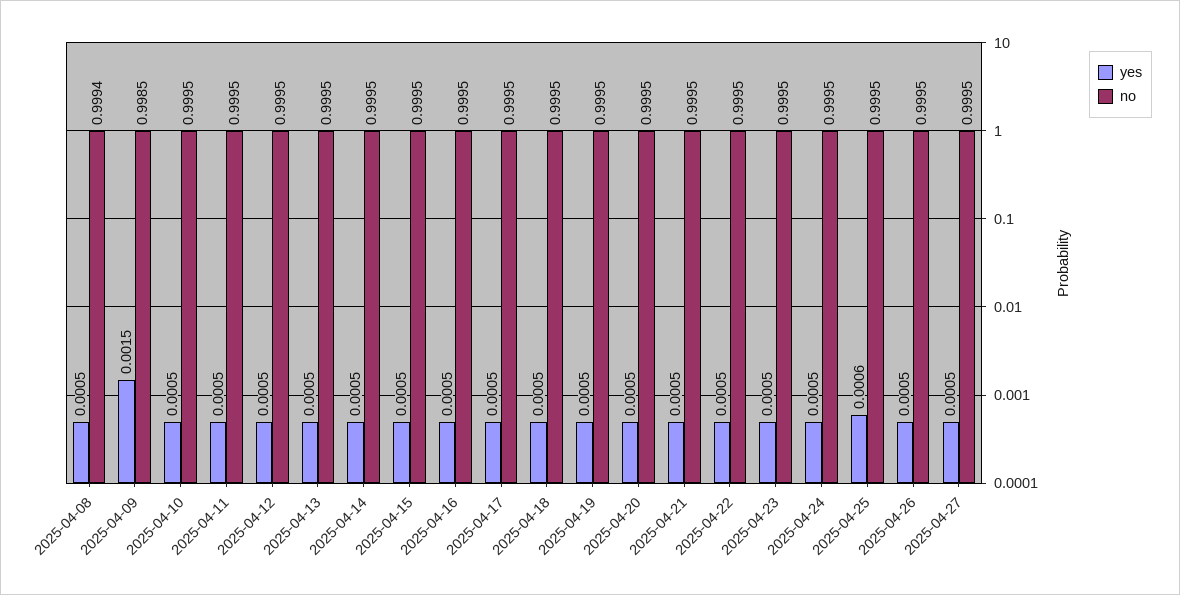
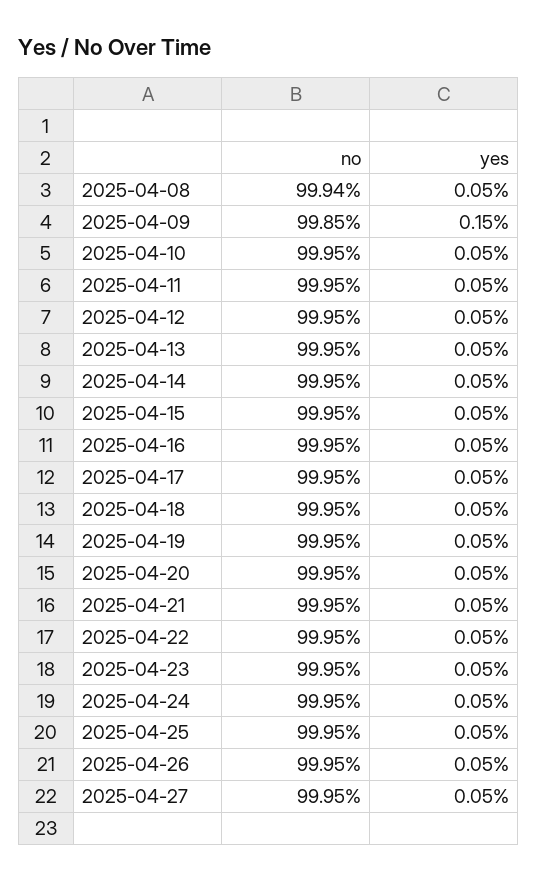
yes, 2025-04-25: 0.0006 -> 0.0005

